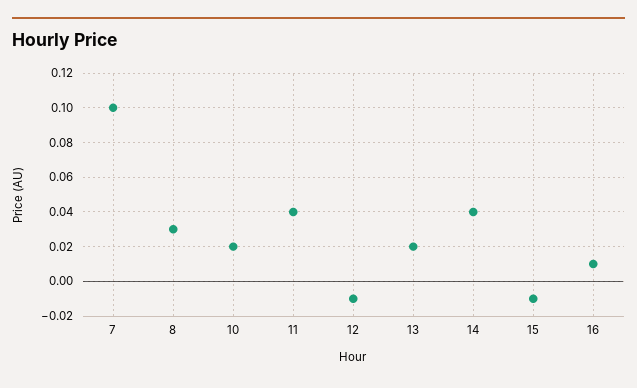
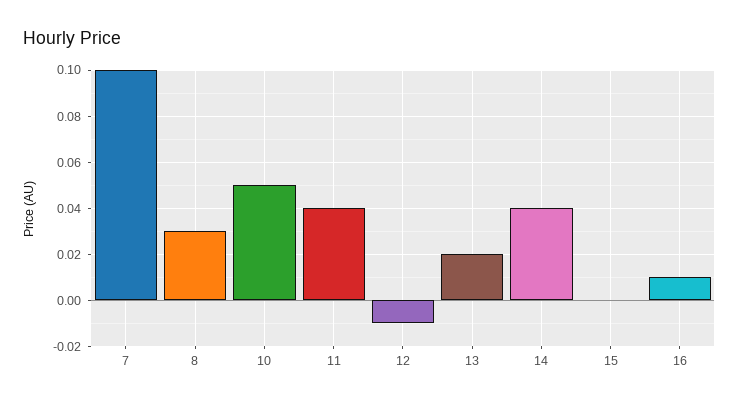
10: 0.02 -> 0.05
15: -0.01 -> 0

